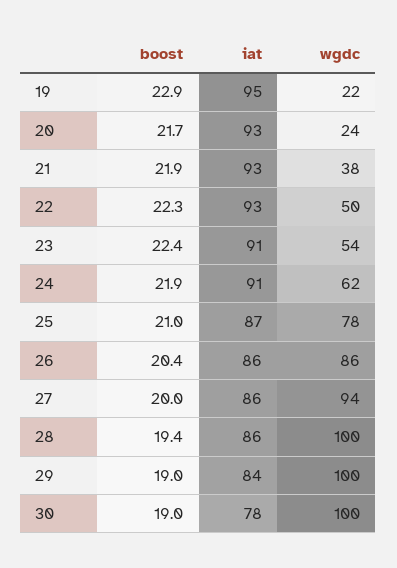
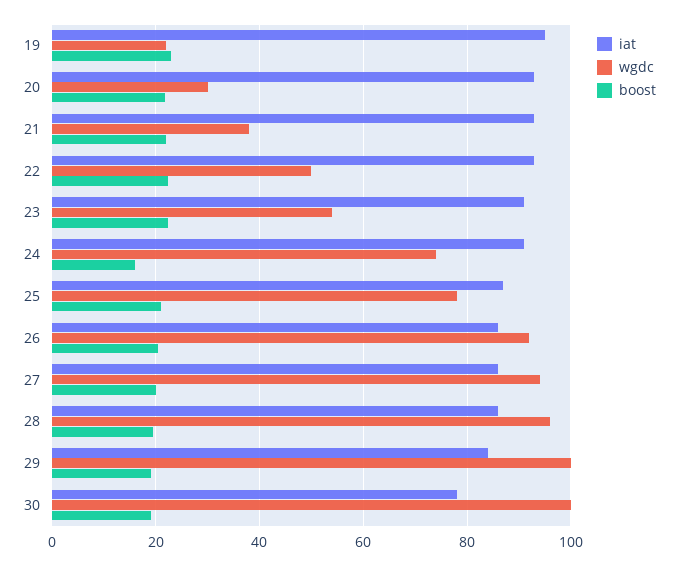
wgdc, 20: 24 -> 30
boost, 24: 21.9 -> 16
wgdc, 24: 62 -> 74
wgdc, 26: 86 -> 92
wgdc, 28: 100 -> 96

